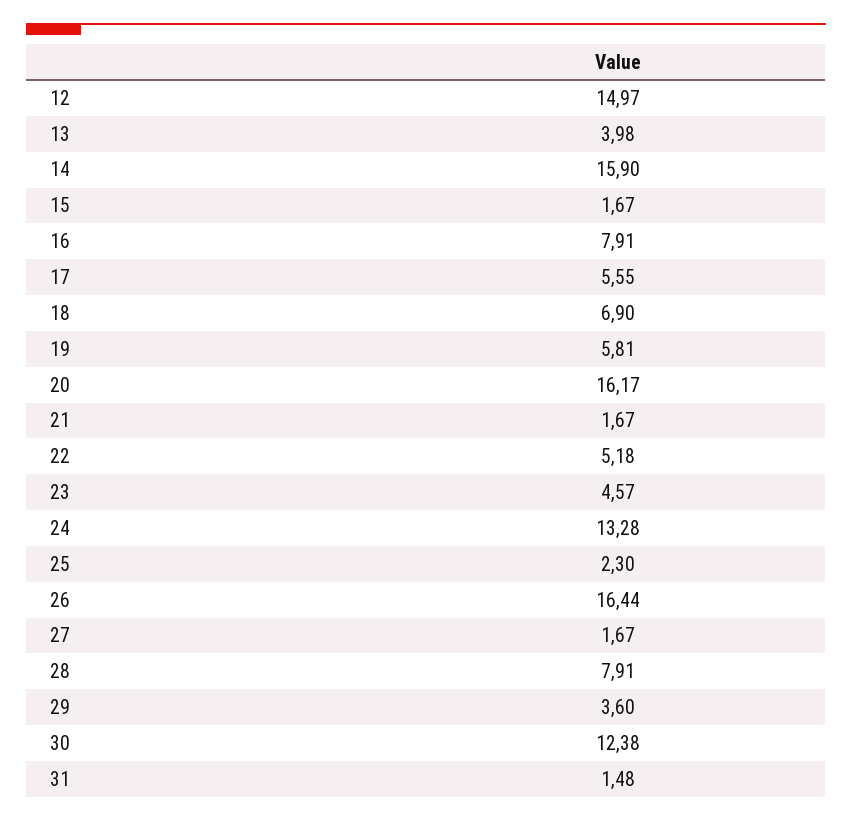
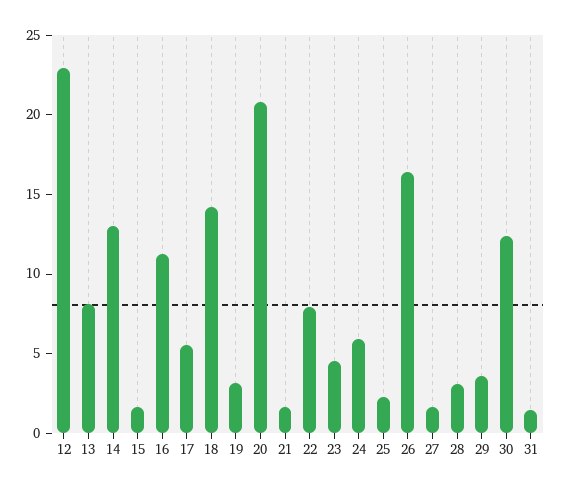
12: 14.97 -> 23
13: 3.98 -> 8
14: 15.9 -> 13
16: 7.91 -> 11
18: 6.9 -> 14
19: 5.81 -> 3
20: 16.17 -> 21
22: 5.18 -> 8
24: 13.28 -> 6
28: 7.91 -> 3

